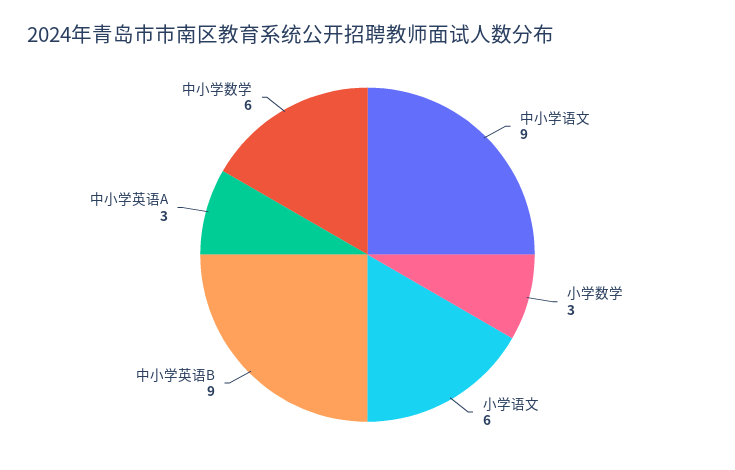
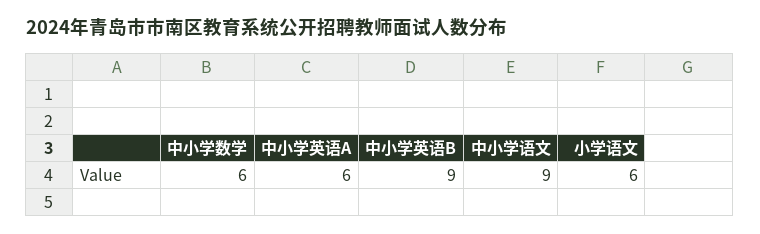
小学数学: 3 -> none
中小学英语A: 3 -> 6

